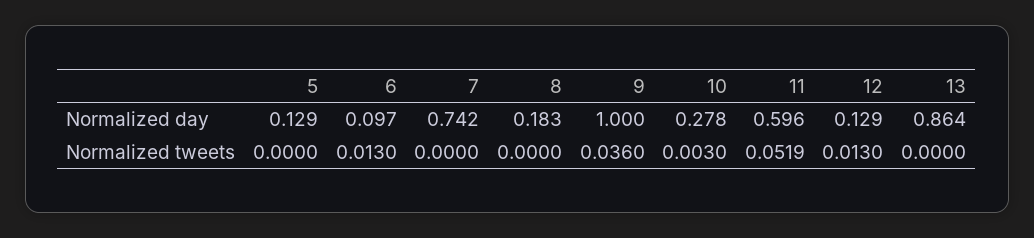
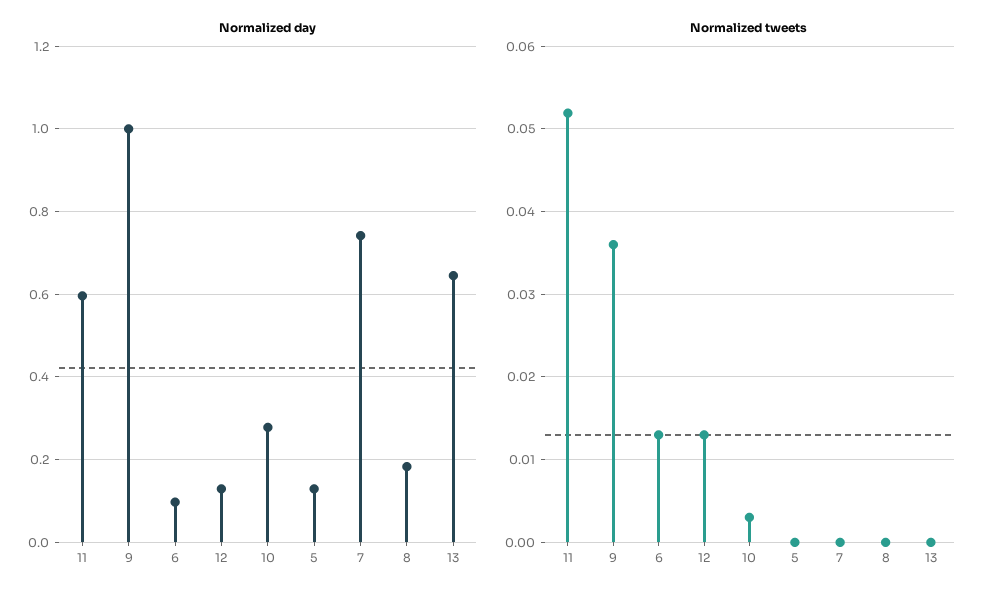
Normalized day, 13: 0.864 -> 0.64

